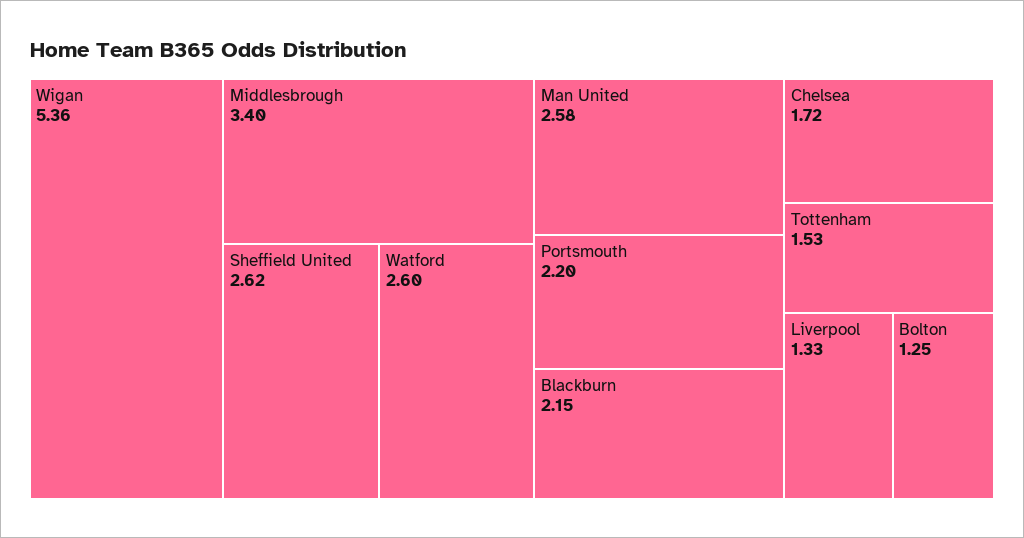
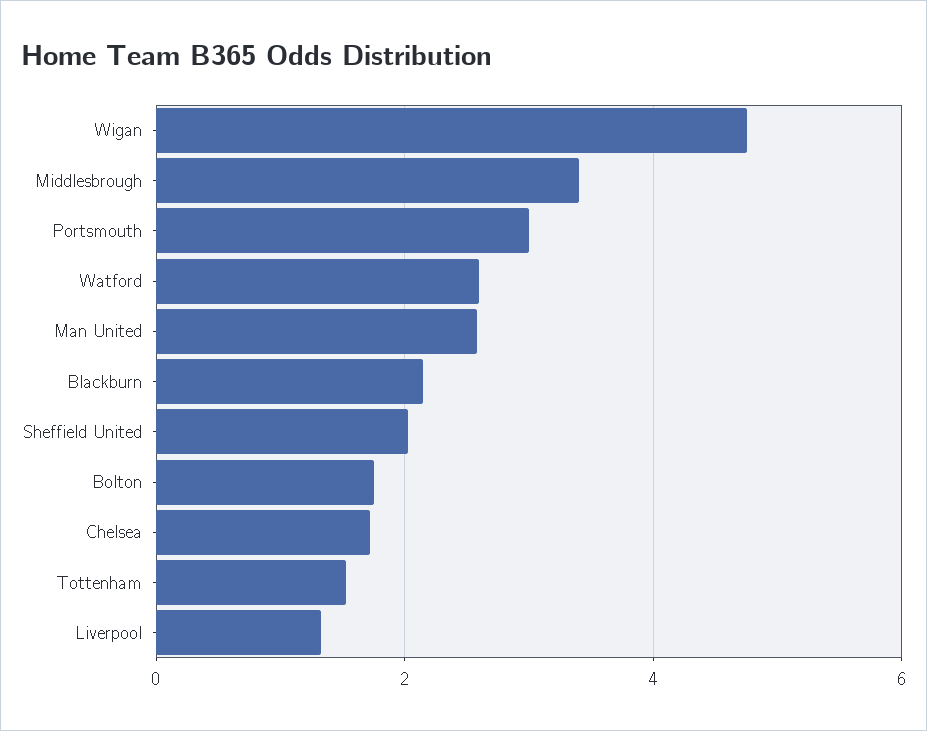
Wigan: 5.36 -> 4.8
Sheffield United: 2.62 -> 2
Portsmouth: 2.2 -> 3
Bolton: 1.25 -> 1.8

